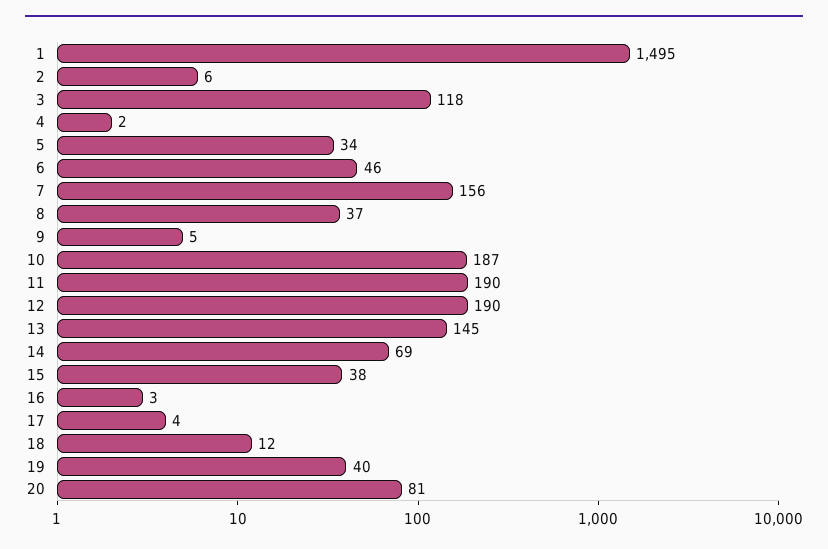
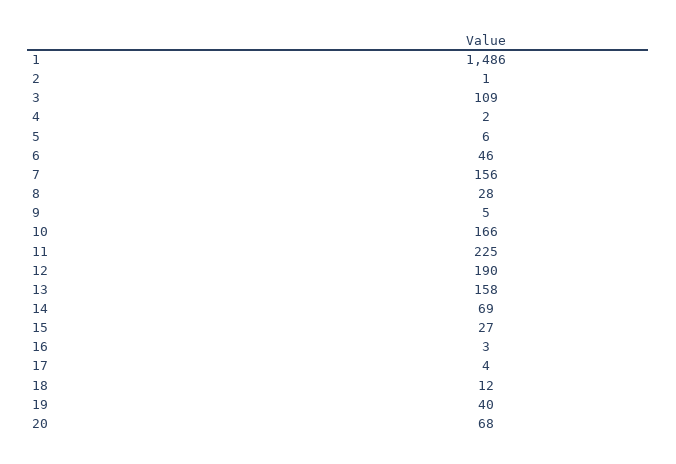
1: 1495 -> 1486
2: 6 -> 1
3: 118 -> 109
5: 34 -> 6
8: 37 -> 28
10: 187 -> 166
11: 190 -> 225
13: 145 -> 158
15: 38 -> 27
20: 81 -> 68

